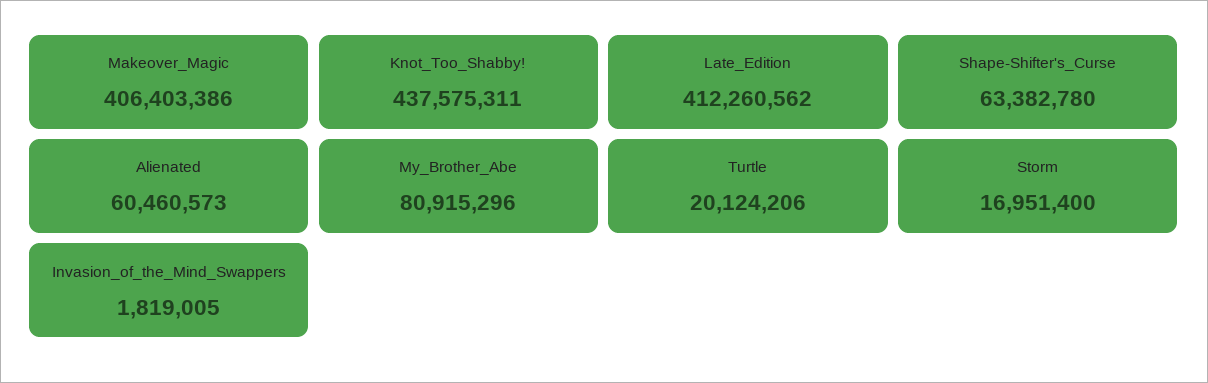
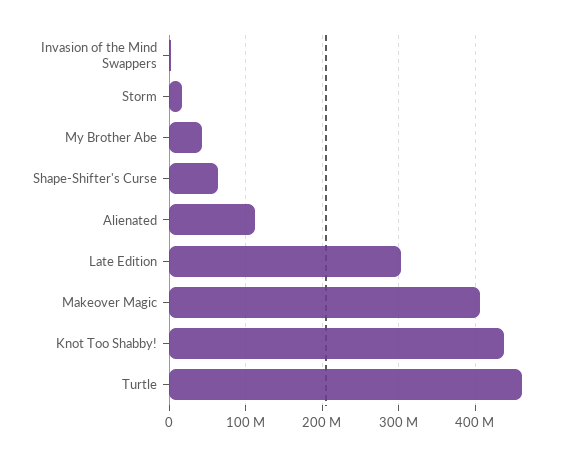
Late_Edition: 412260562 -> 300000000
Alienated: 60460573 -> 110000000
My_Brother_Abe: 80915296 -> 40000000
Turtle: 20124206 -> 460000000

